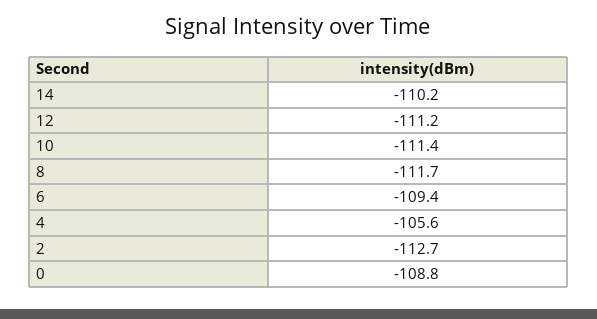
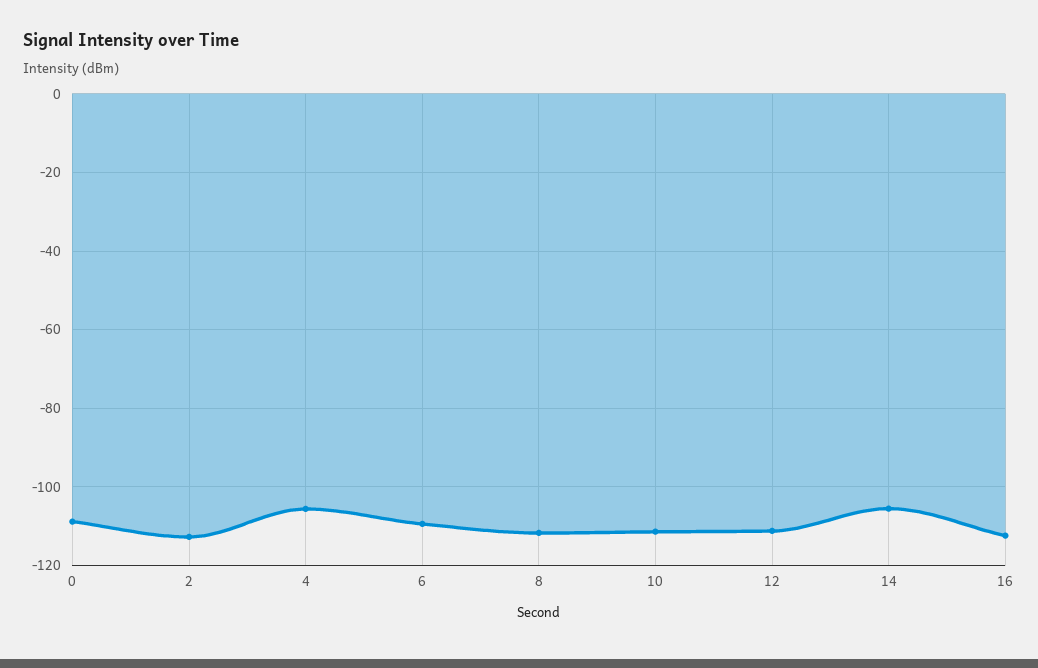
14: -110.2 -> -106
16: none -> -112

